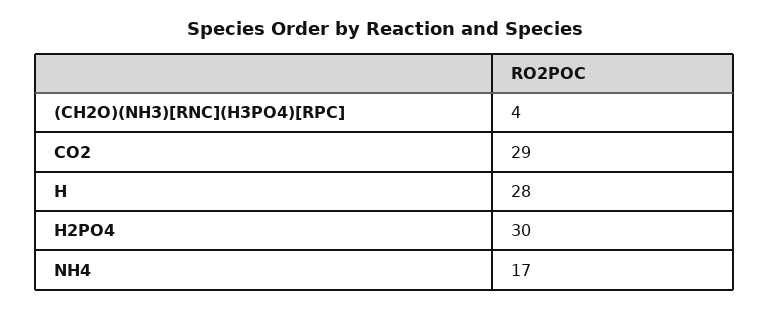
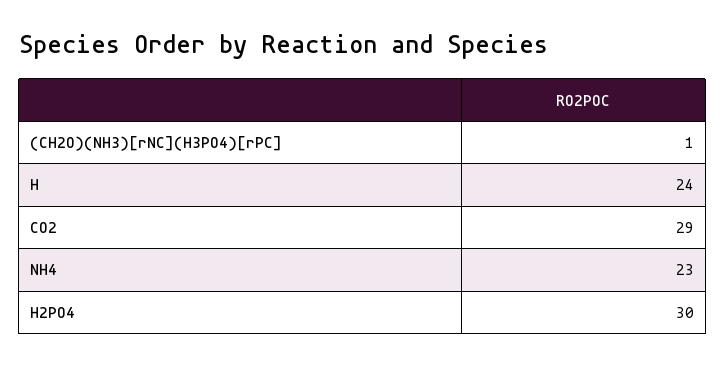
(CH2O)(NH3)[RNC](H3PO4)[RPC]: 4 -> 1
H: 28 -> 24
NH4: 17 -> 23

